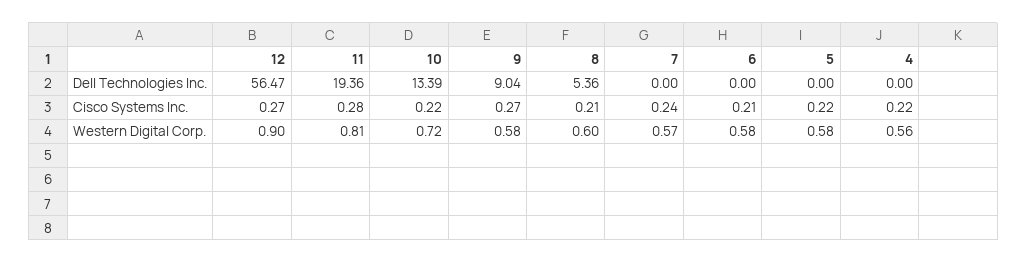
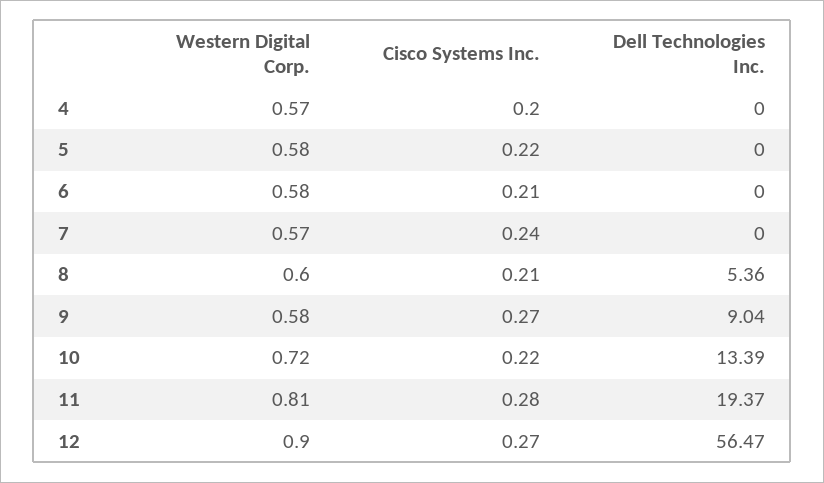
11, Dell Technologies Inc.: 19.36 -> 19.37
4, Cisco Systems Inc.: 0.22 -> 0.2
4, Western Digital Corp.: 0.56 -> 0.57

